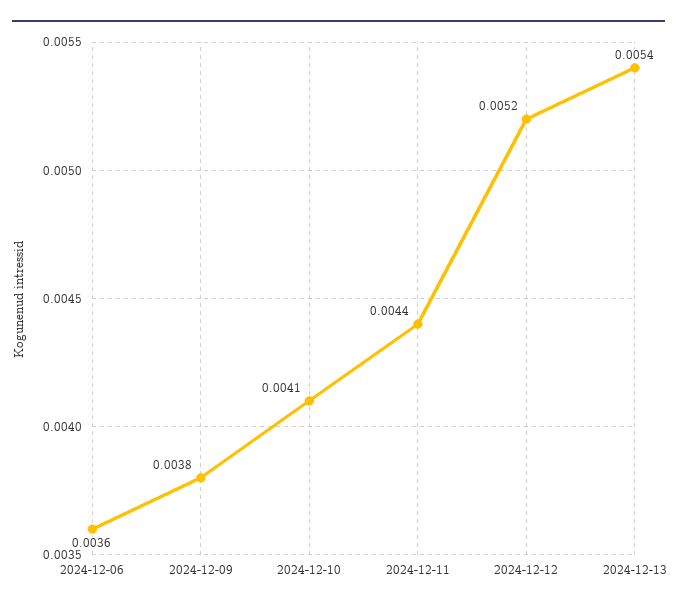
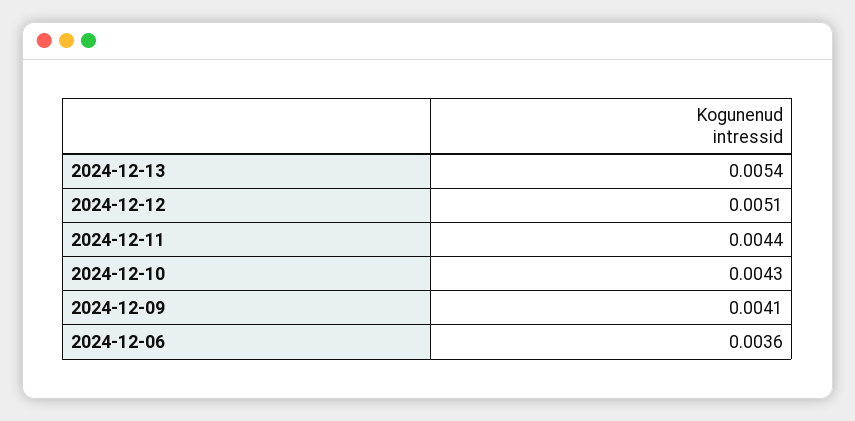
2024-12-09: 0.0038 -> 0.0041
2024-12-10: 0.0041 -> 0.0043
2024-12-12: 0.0052 -> 0.0051

